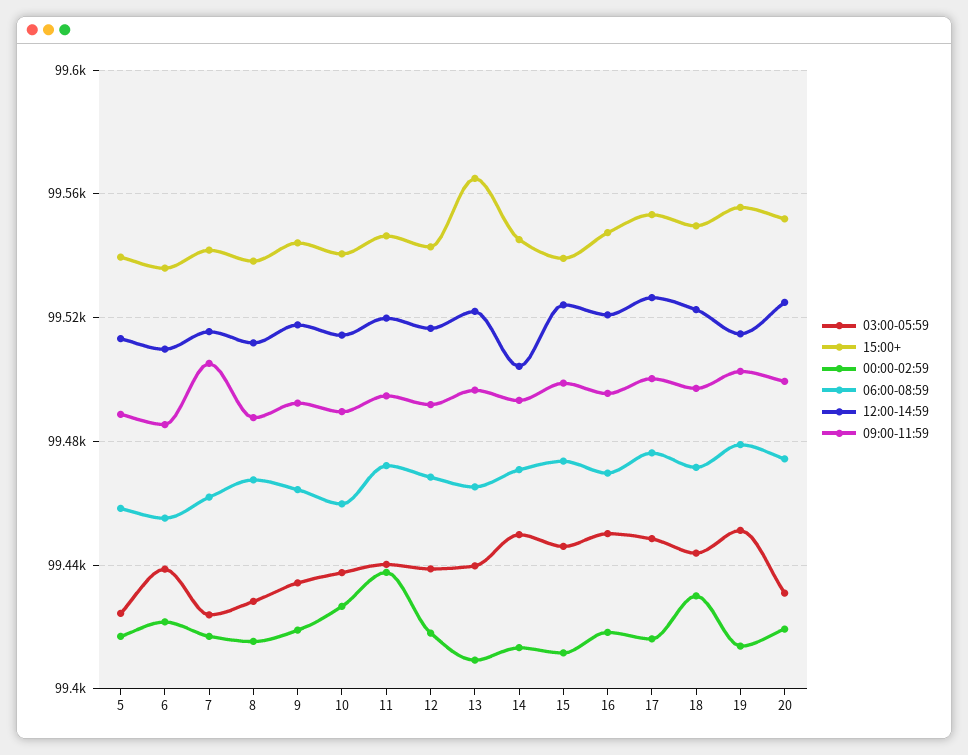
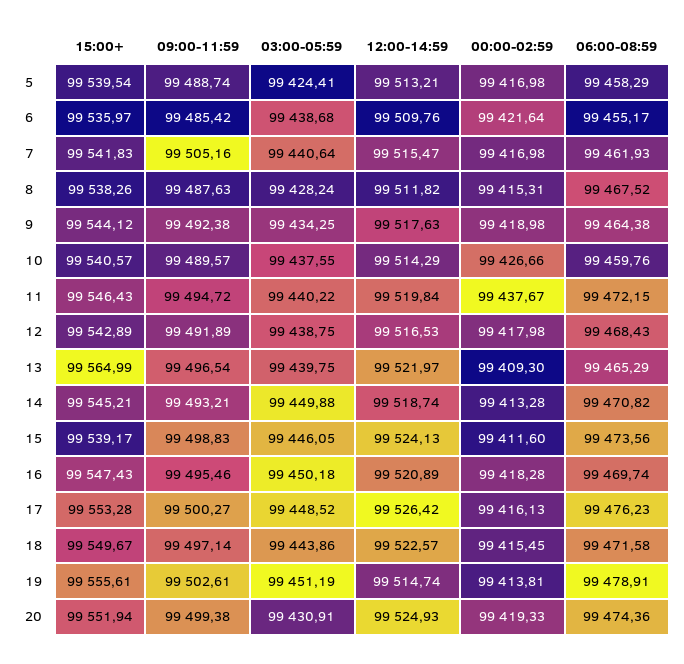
03:00-05:59, 7: 99425 -> 99440.64
12:00-14:59, 14: 99505 -> 99518.74
00:00-02:59, 18: 99430 -> 99415.45

